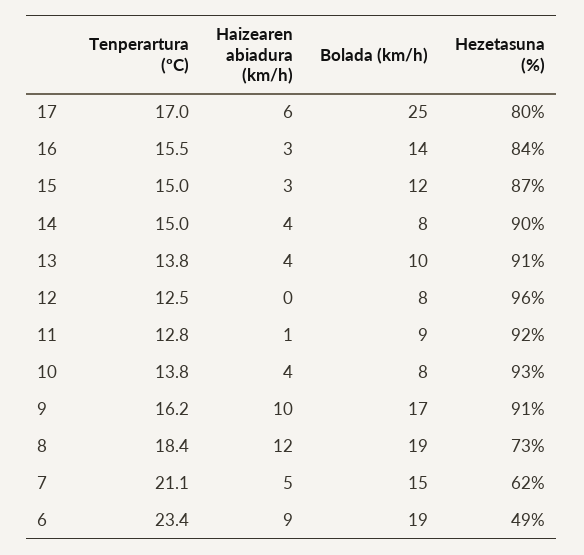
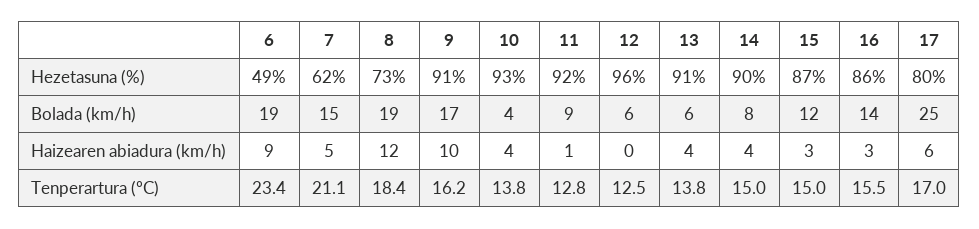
Hezetasuna (%), 16: 84 -> 86
Bolada (km/h), 13: 10 -> 6
Bolada (km/h), 12: 8 -> 6
Bolada (km/h), 10: 8 -> 4

